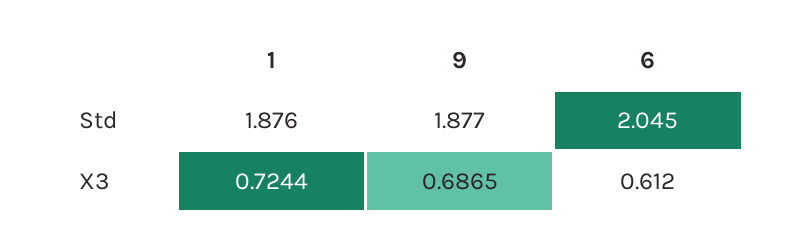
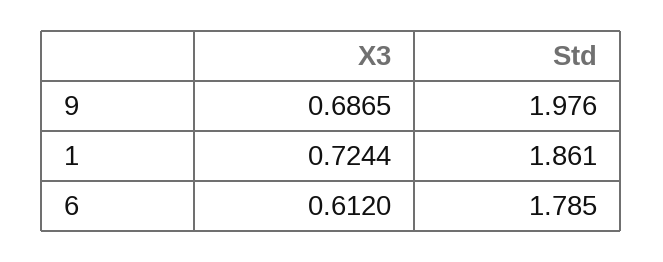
1, Std: 1.876 -> 1.861
9, Std: 1.877 -> 1.976
6, Std: 2.045 -> 1.785

